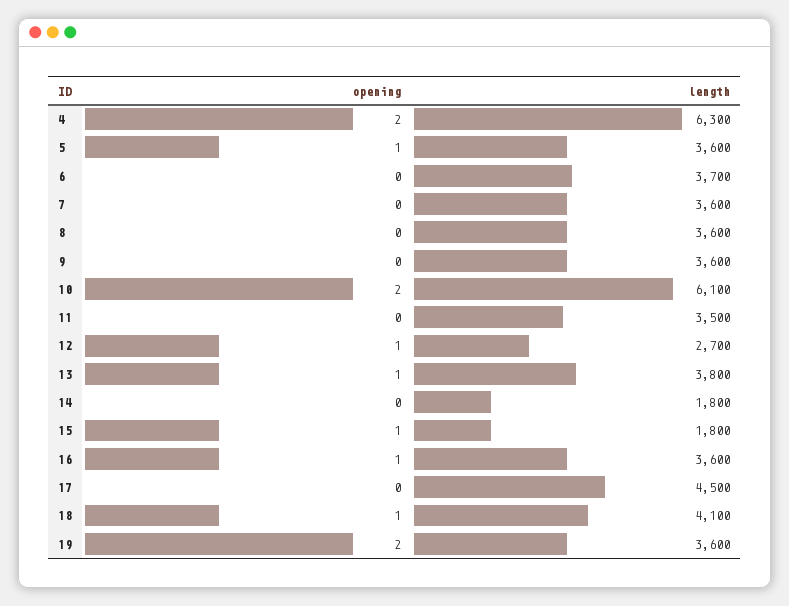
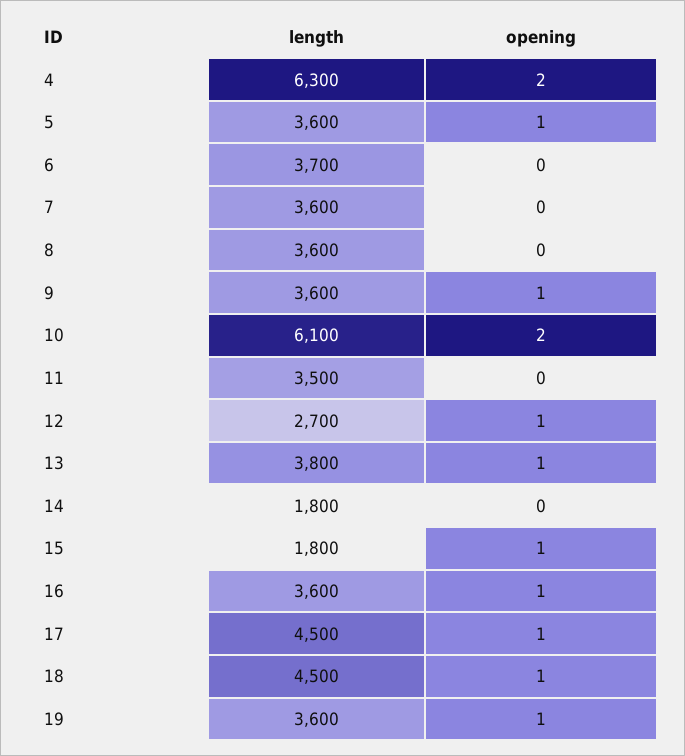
opening, 9: 0 -> 1
opening, 17: 0 -> 1
length, 18: 4100 -> 4500
opening, 19: 2 -> 1

